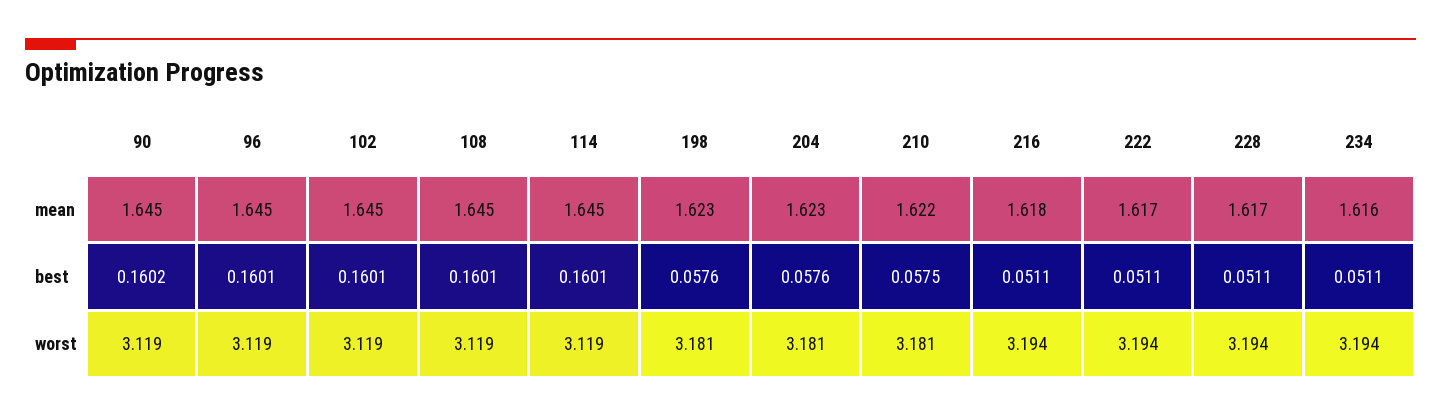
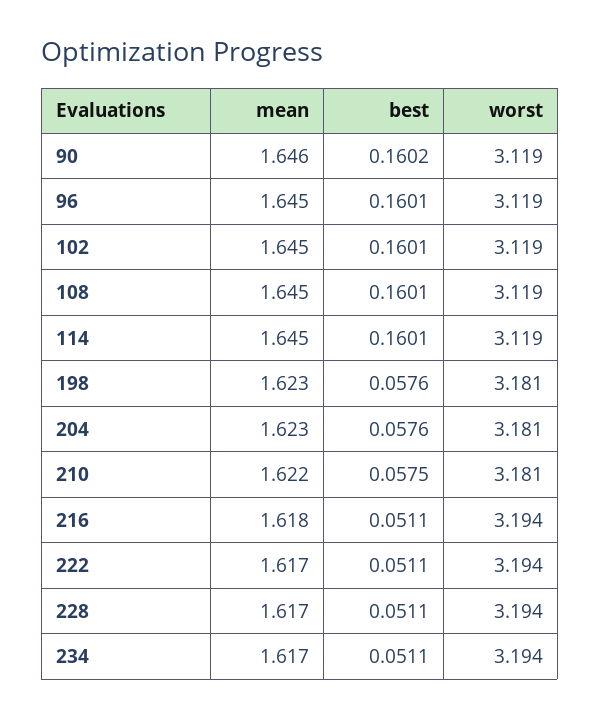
90, mean: 1.645 -> 1.646
234, mean: 1.616 -> 1.617

